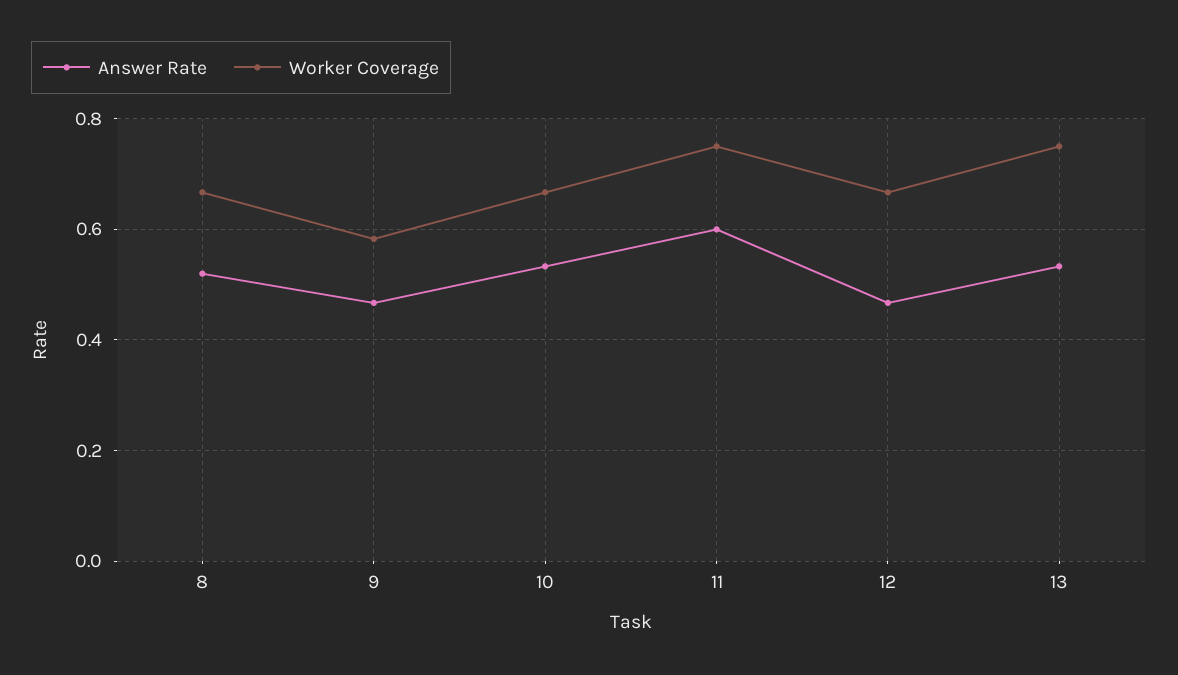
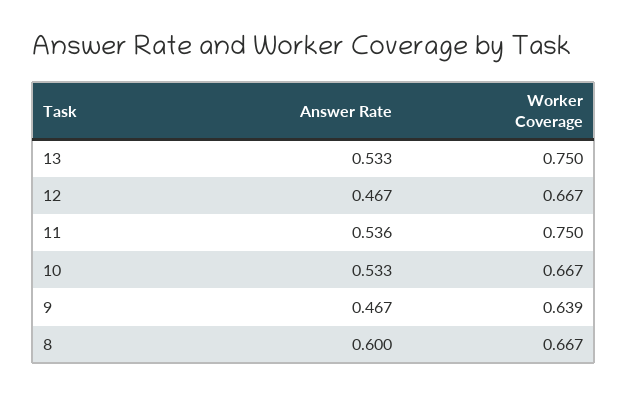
Answer Rate, 8: 0.52 -> 0.6
Worker Coverage, 9: 0.58 -> 0.639
Answer Rate, 11: 0.6 -> 0.536

